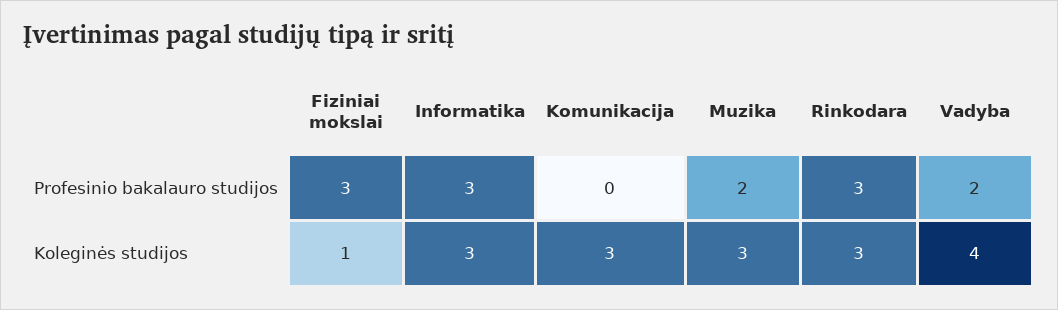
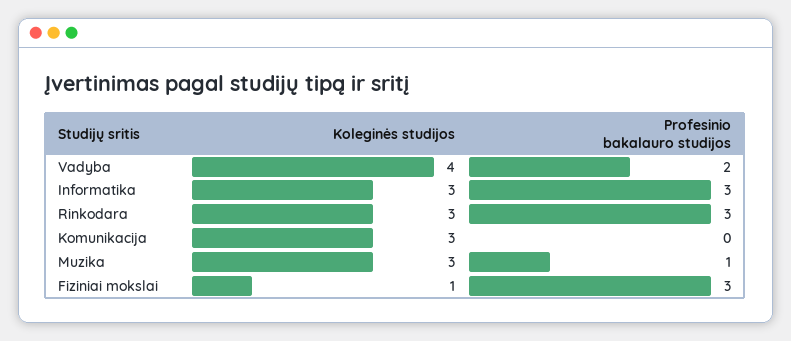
Muzika, Profesinio bakalauro studijos: 2 -> 1

